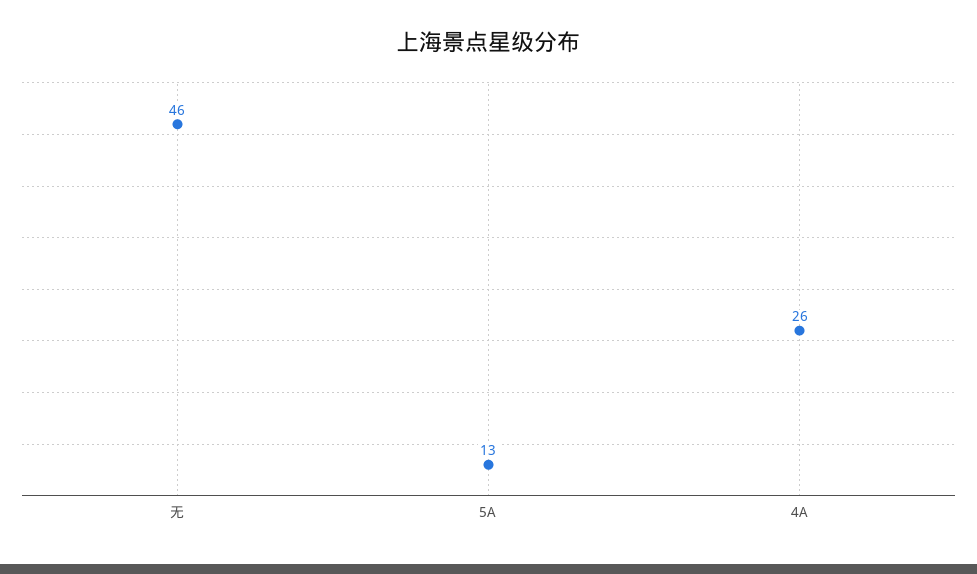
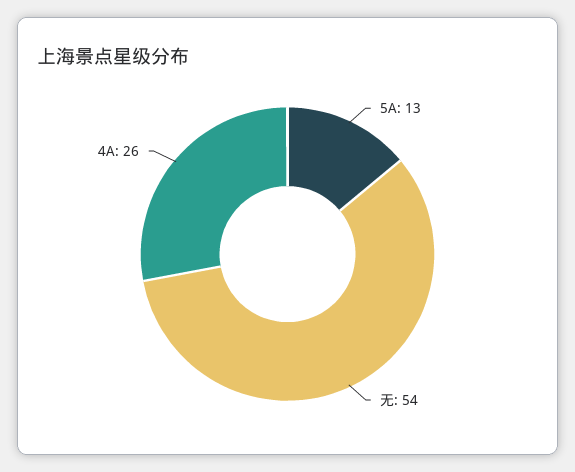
无: 46 -> 54

